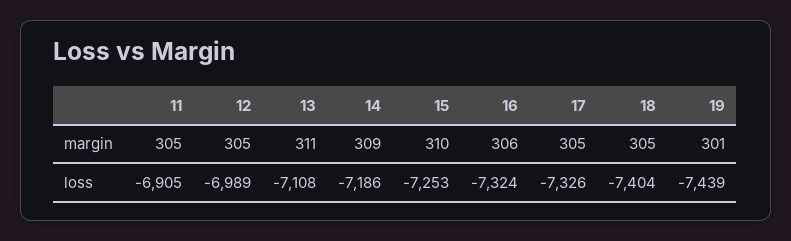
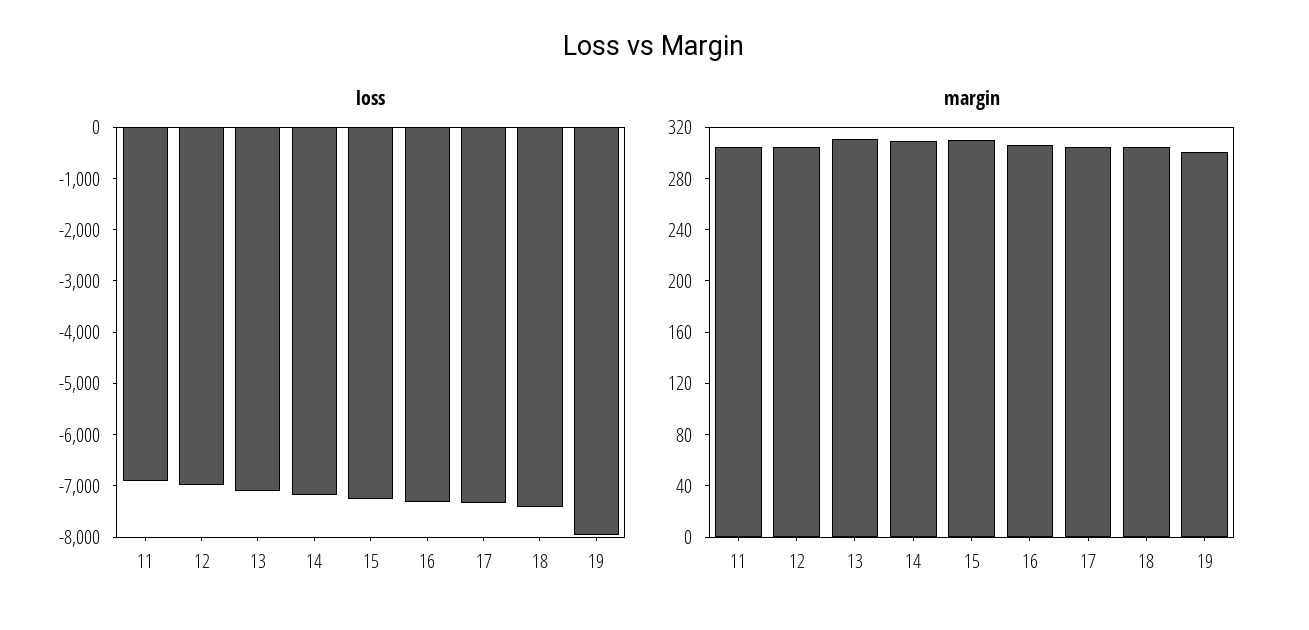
loss, 19: -7439 -> -8000

